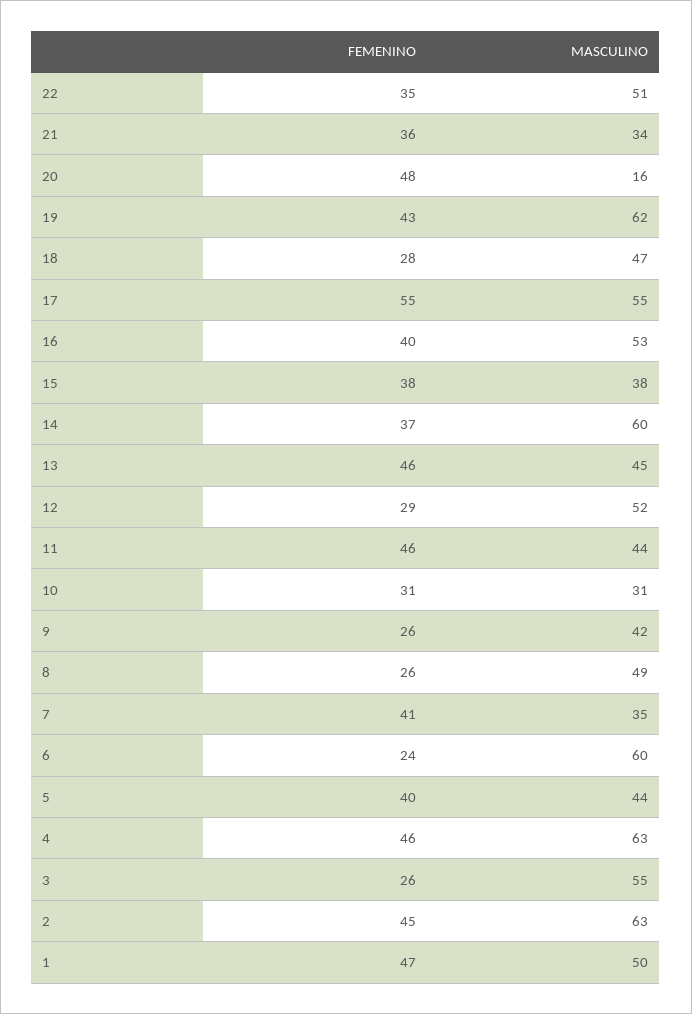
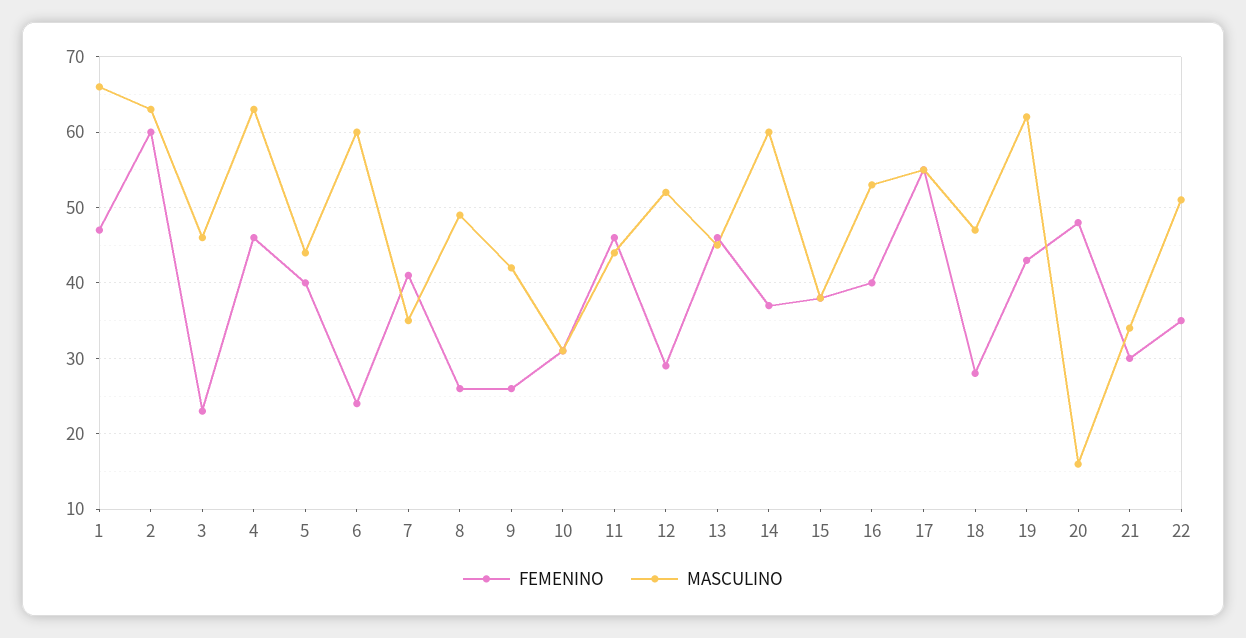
FEMENINO, 21: 36 -> 30
FEMENINO, 3: 26 -> 23
MASCULINO, 3: 55 -> 46
FEMENINO, 2: 45 -> 60
MASCULINO, 1: 50 -> 66

